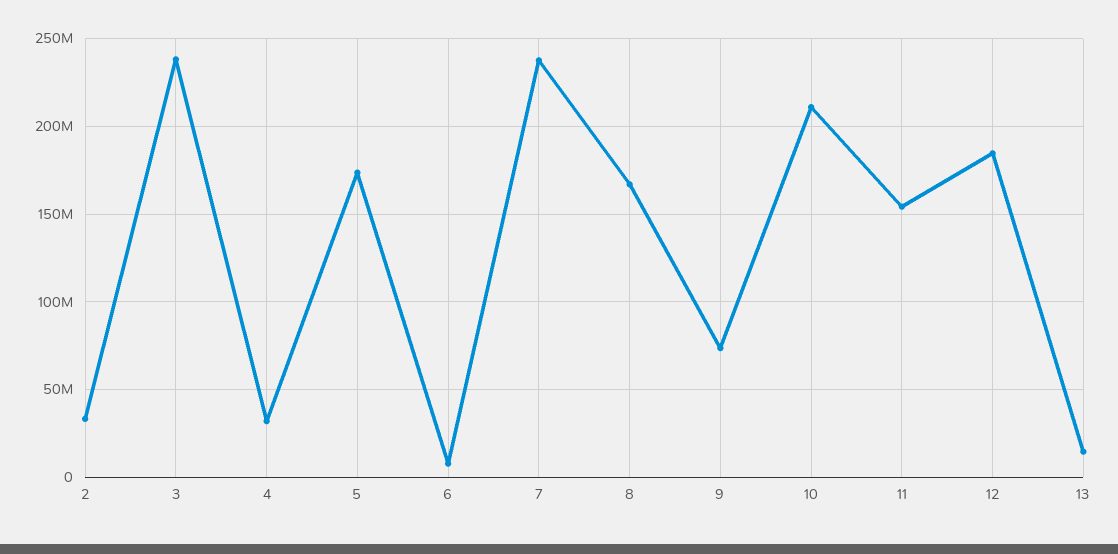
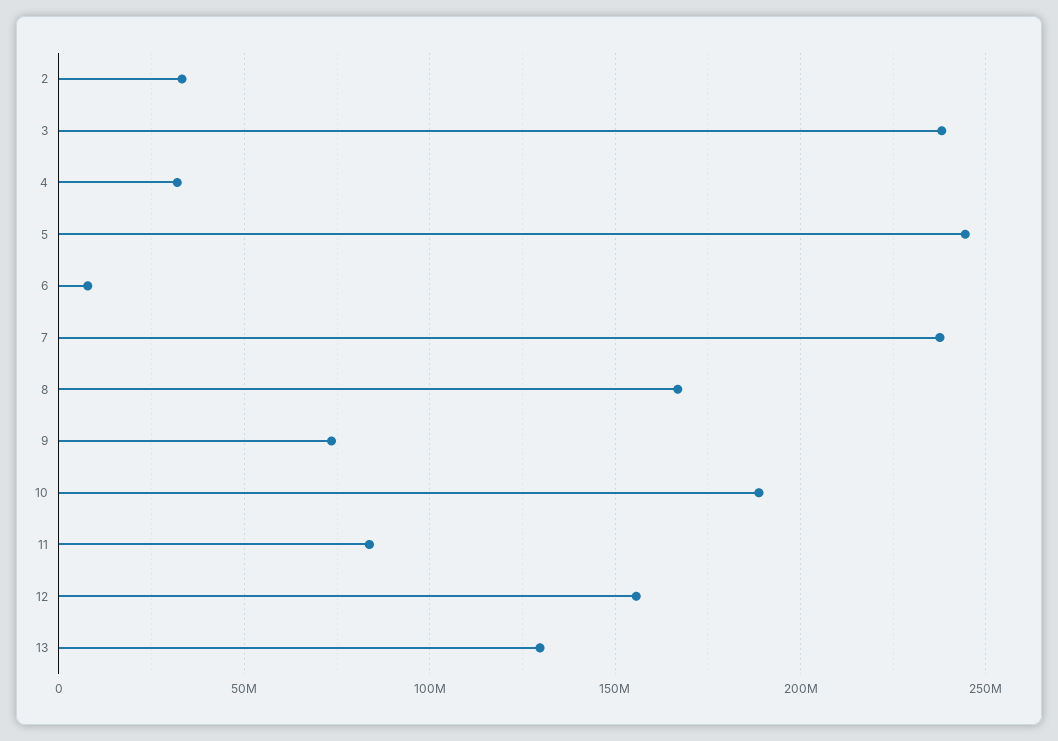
5: 175000000 -> 245000000
10: 210000000 -> 190000000
11: 155000000 -> 85000000
12: 185000000 -> 155000000
13: 15000000 -> 130000000

